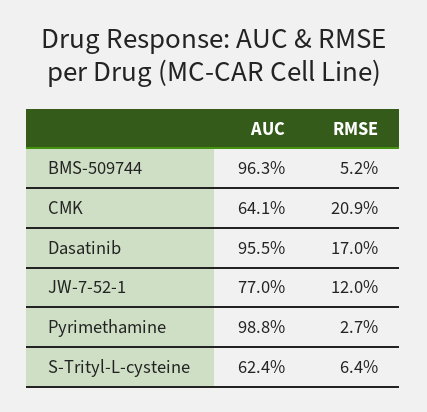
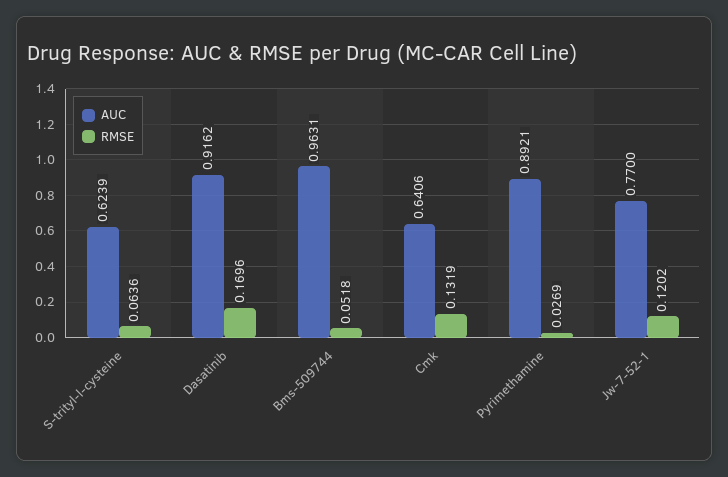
RMSE, CMK: 0.209 -> 0.1319
AUC, Dasatinib: 0.955 -> 0.9162
AUC, Pyrimethamine: 0.988 -> 0.8921

